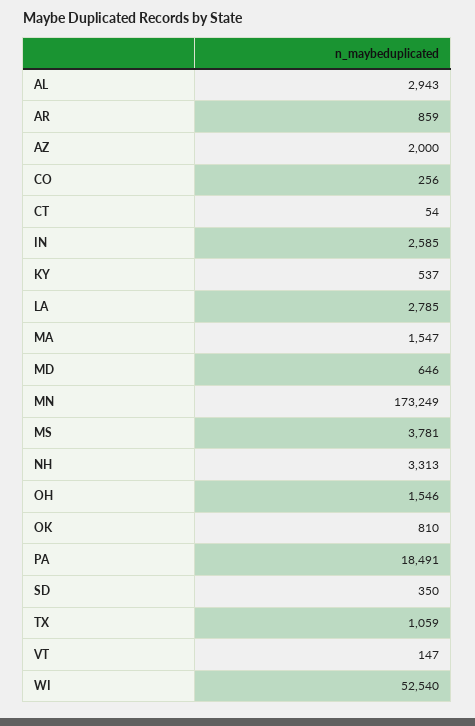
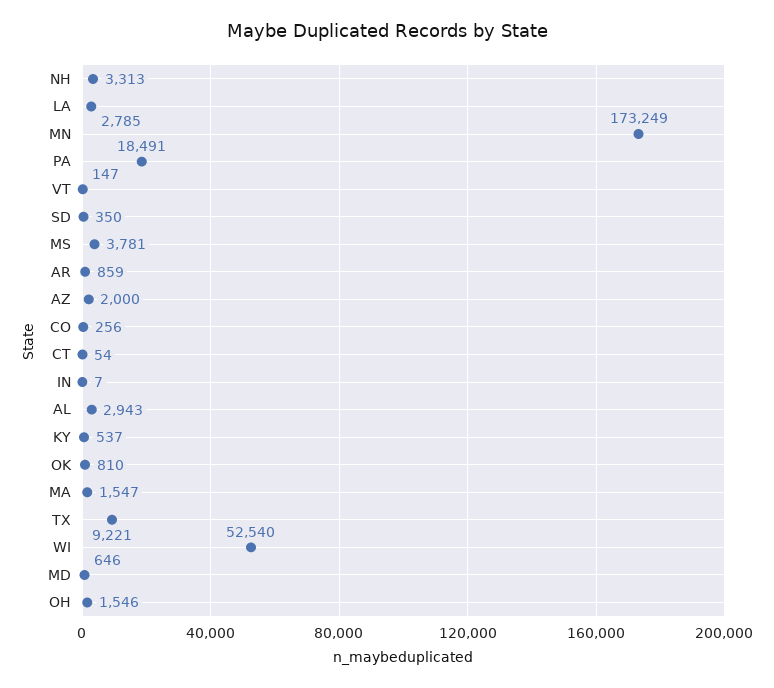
IN: 2585 -> 7
TX: 1059 -> 9221

